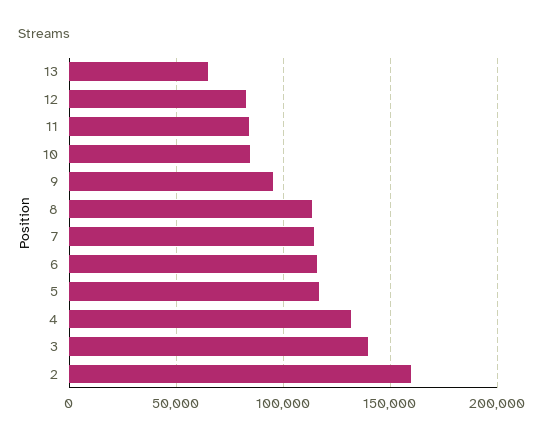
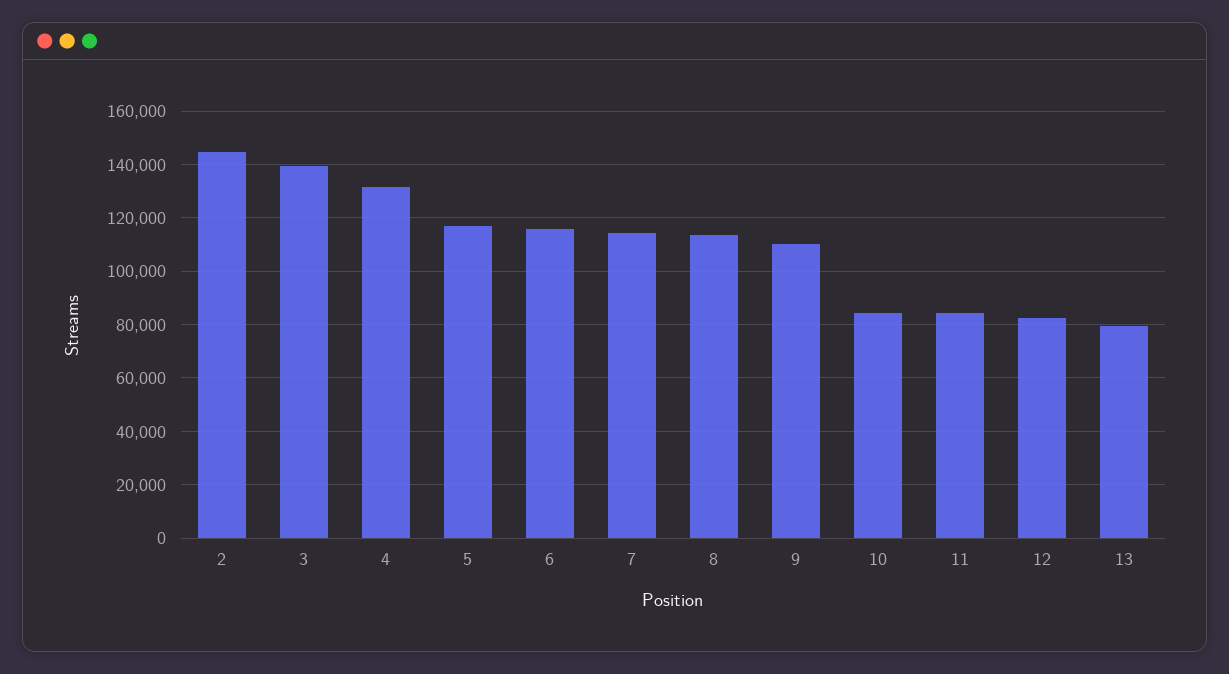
13: 65000 -> 80000
9: 95000 -> 110000
2: 160000 -> 145000

